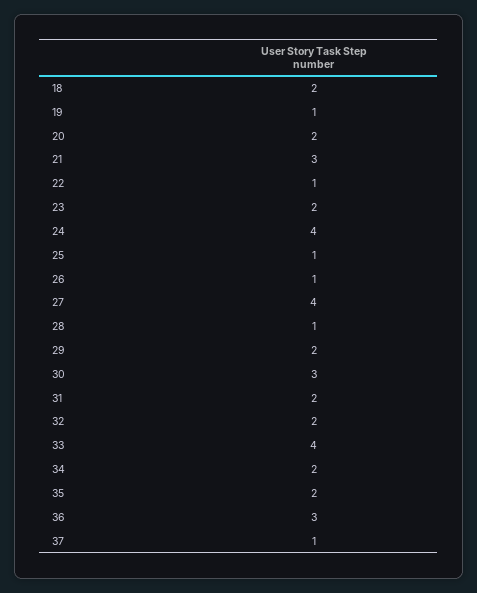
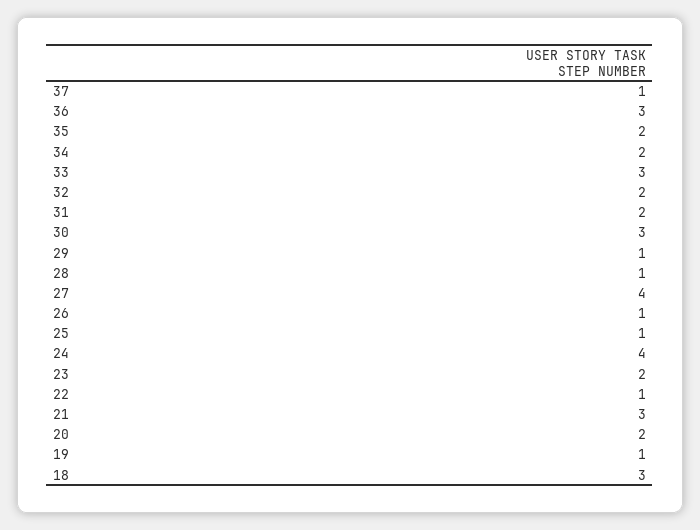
18: 2 -> 3
29: 2 -> 1
33: 4 -> 3

